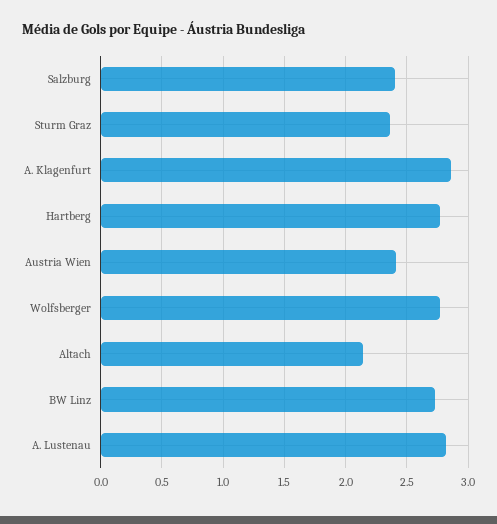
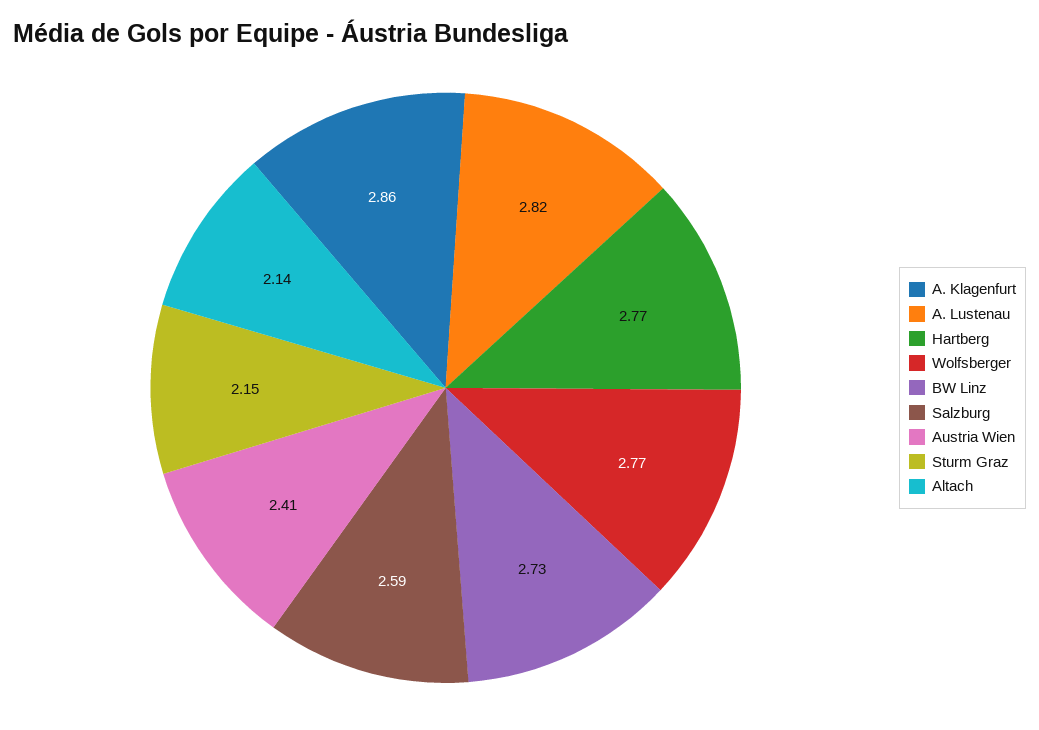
Salzburg: 2.4 -> 2.59
Sturm Graz: 2.35 -> 2.15

